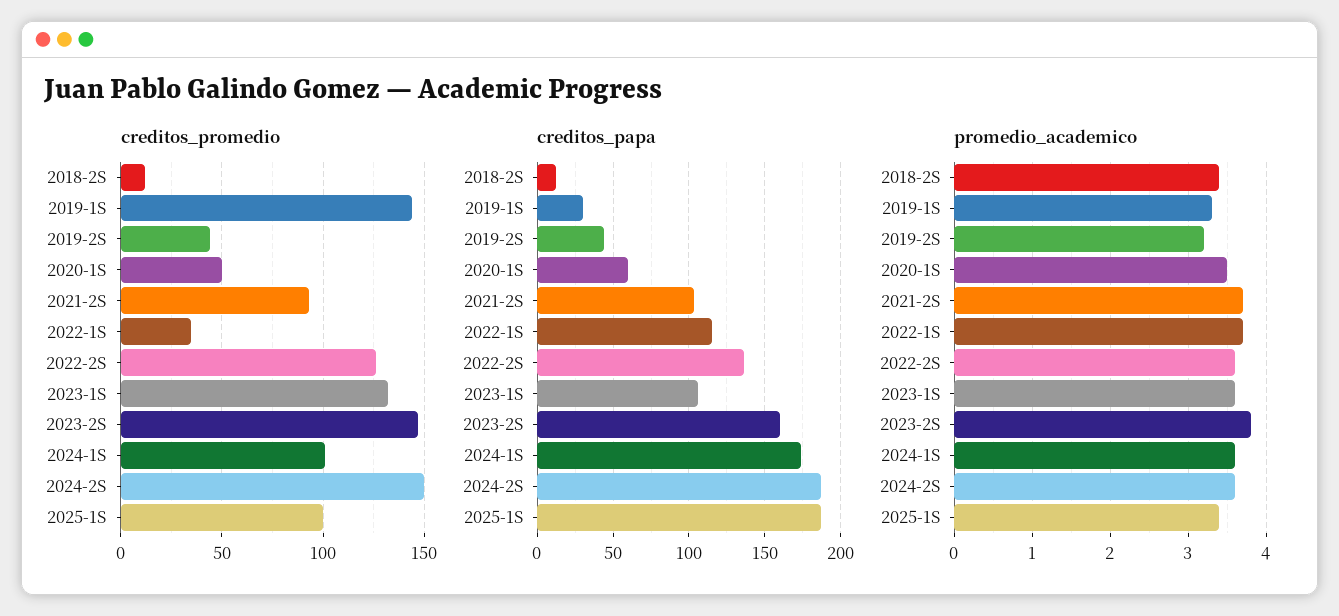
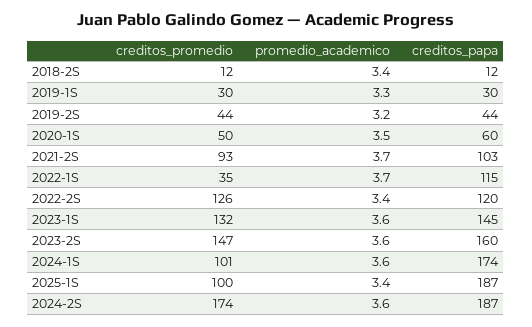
creditos_promedio, 2019-1S: 145 -> 30
creditos_promedio, 2024-2S: 150 -> 174
creditos_papa, 2022-2S: 135 -> 120
creditos_papa, 2023-1S: 105 -> 145
promedio_academico, 2022-2S: 3.6 -> 3.4
promedio_academico, 2023-2S: 3.8 -> 3.6

